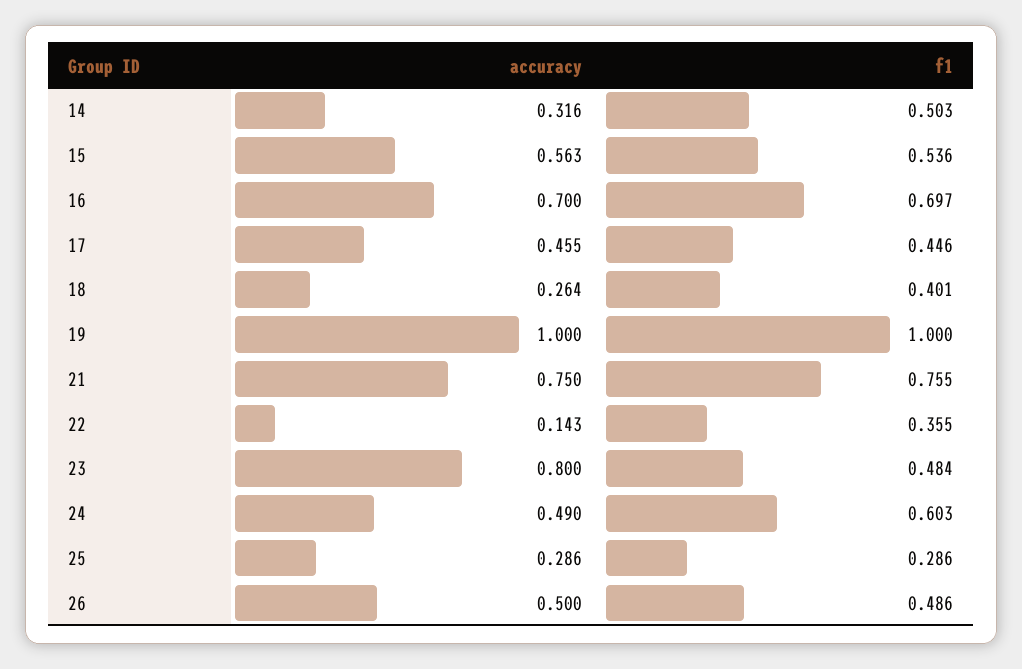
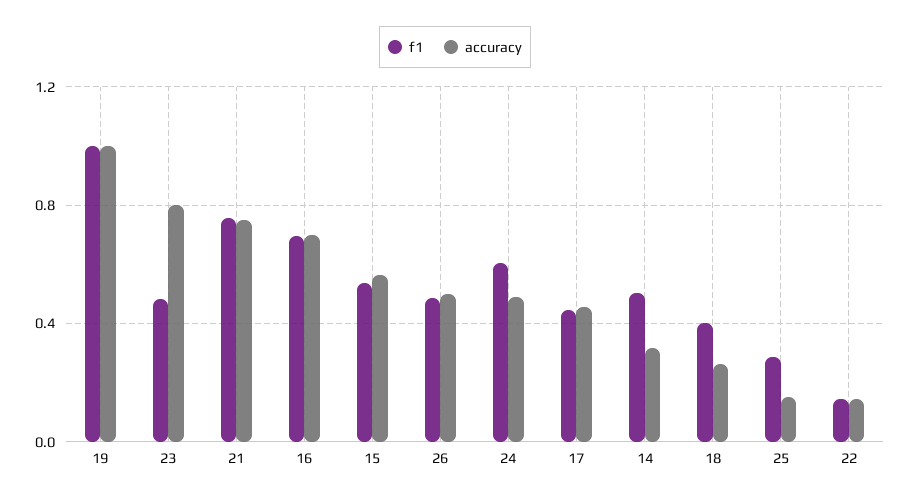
f1, 22: 0.355 -> 0.15
accuracy, 25: 0.286 -> 0.15

